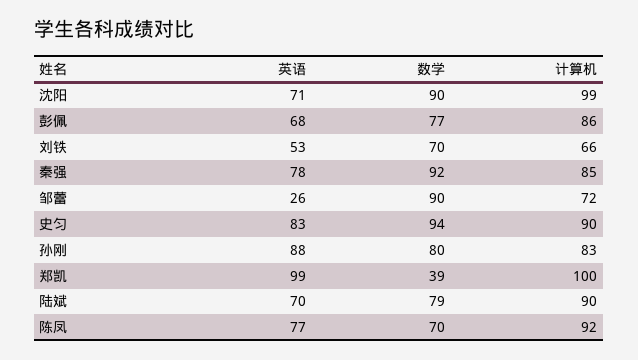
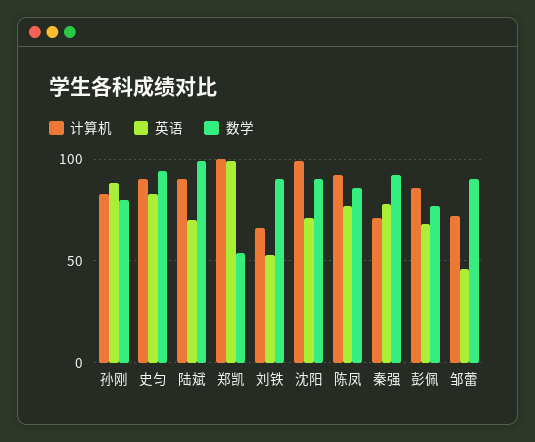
数学, 刘铁: 70 -> 90
计算机, 秦强: 85 -> 70
英语, 邹蕾: 26 -> 45
数学, 郑凯: 39 -> 55
数学, 陆斌: 79 -> 100
数学, 陈凤: 70 -> 85

